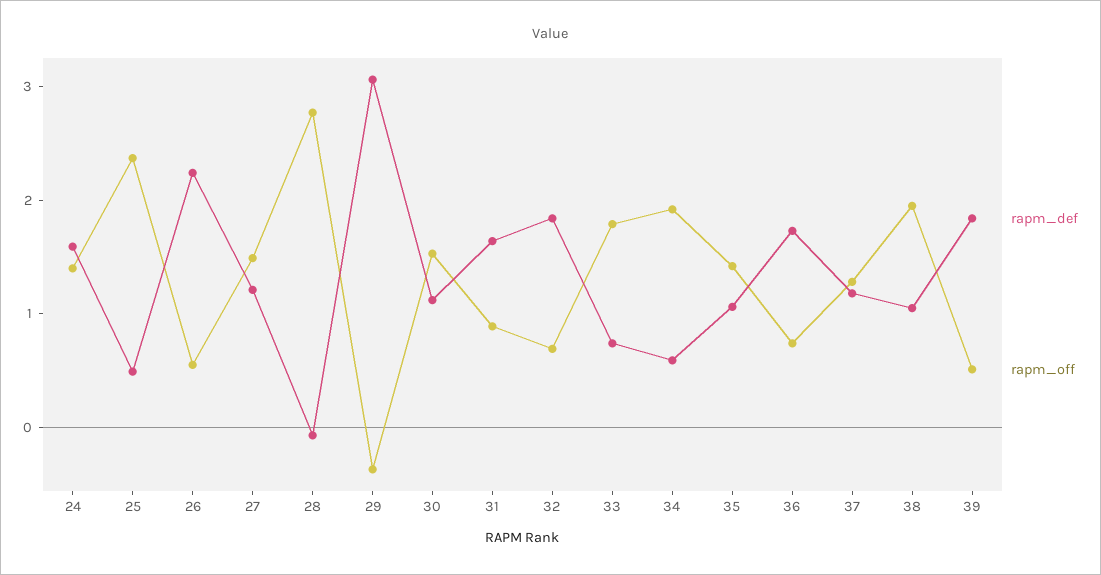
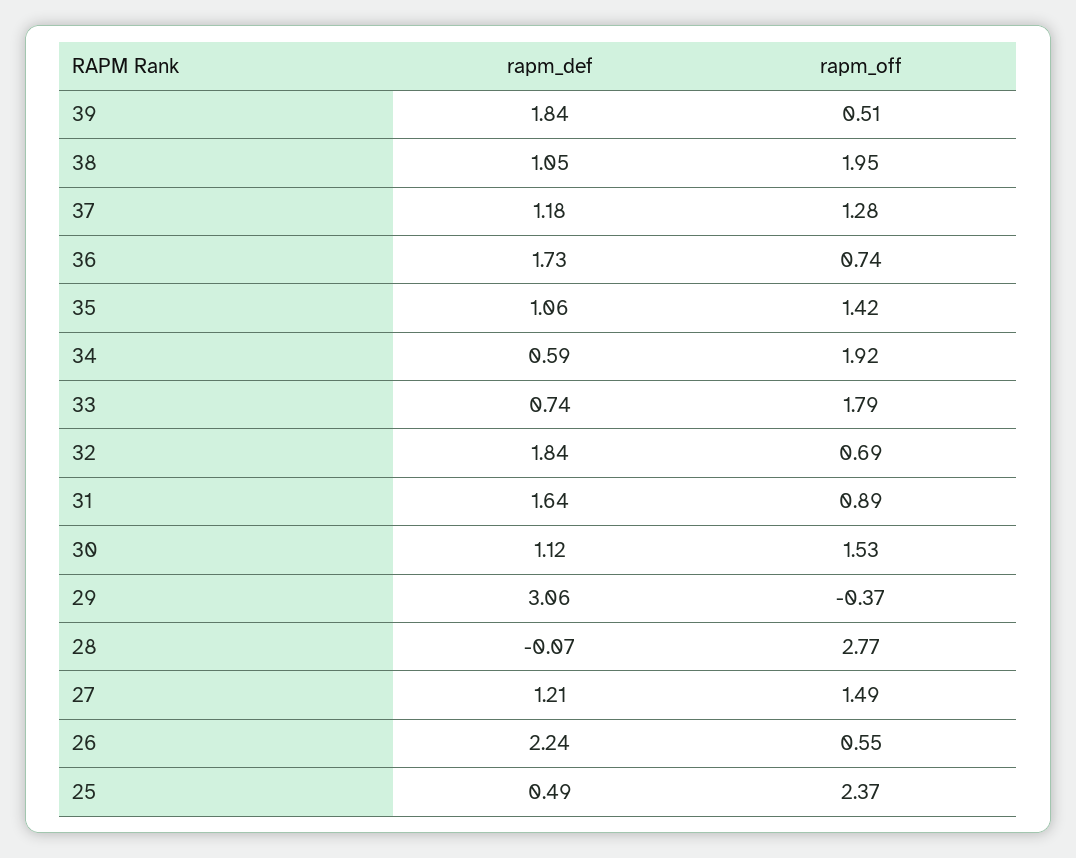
rapm_def, 24: 1.6 -> none
rapm_off, 24: 1.4 -> none

